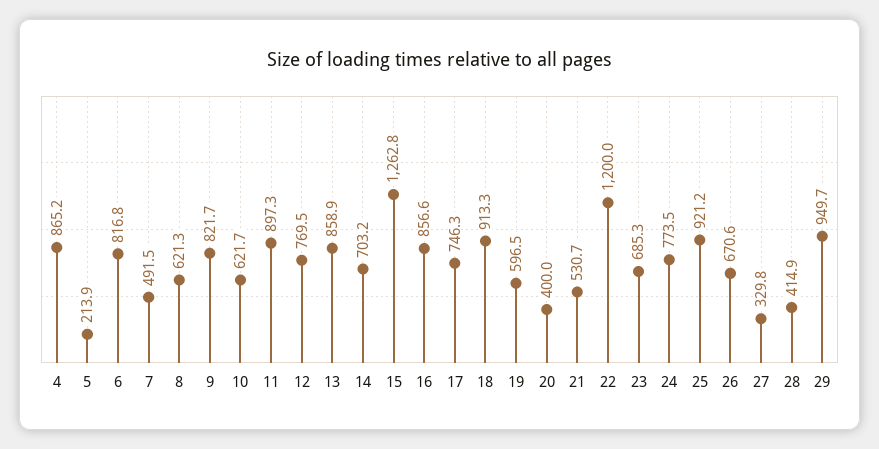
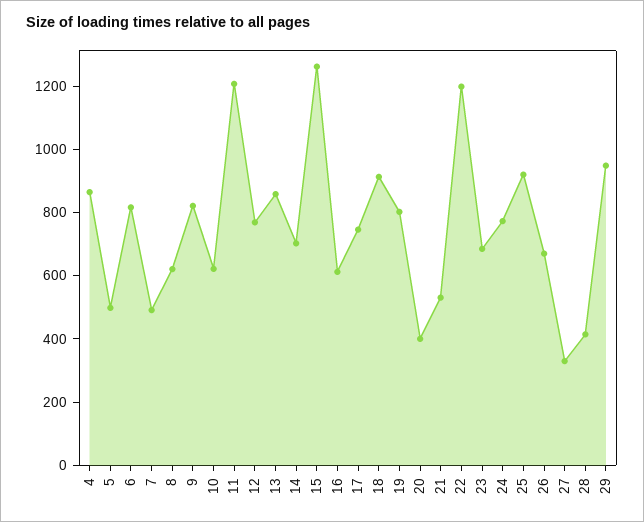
5: 213.9 -> 500
11: 897.3 -> 1200
16: 856.6 -> 600
19: 596.5 -> 800

